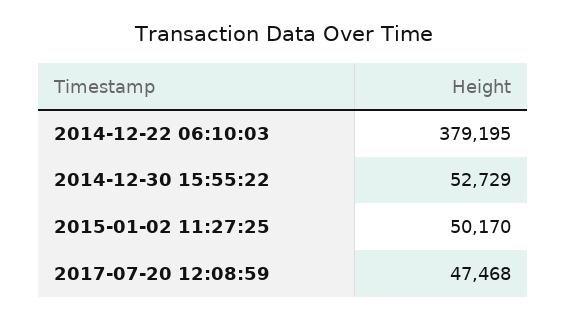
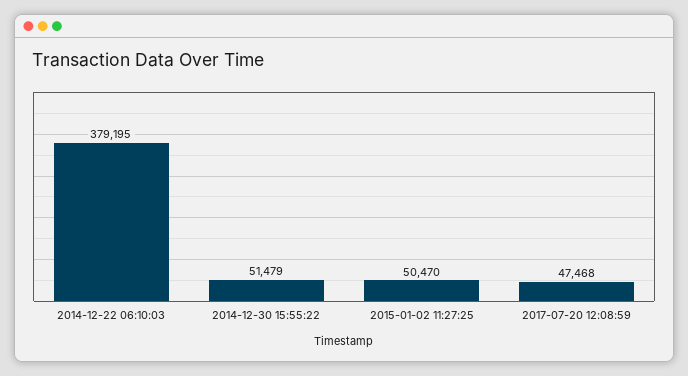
2014-12-30 15:55:22: 52729 -> 51479
2015-01-02 11:27:25: 50170 -> 50470

